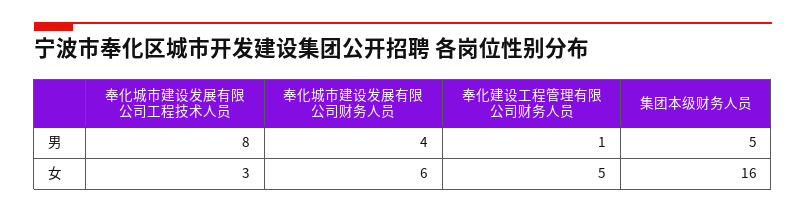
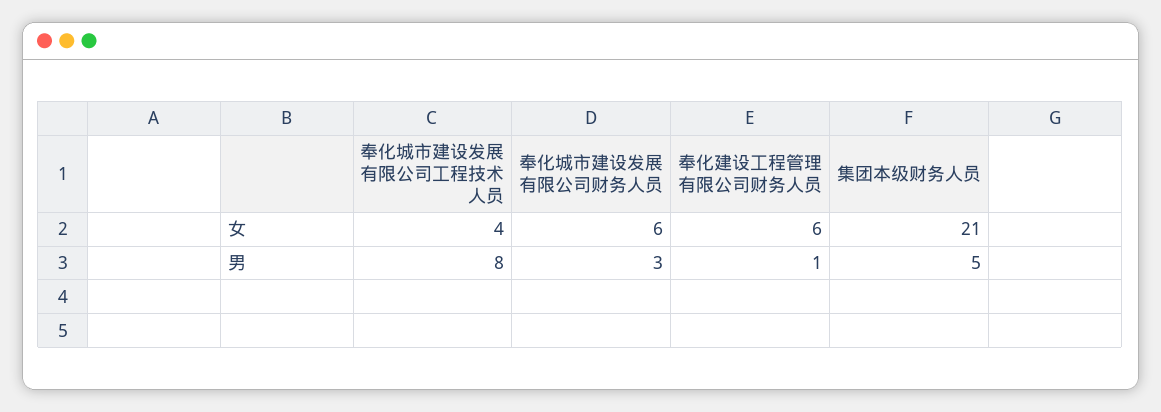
奉化城市建设发展有限公司财务人员, 男: 4 -> 3
奉化城市建设发展有限公司工程技术人员, 女: 3 -> 4
奉化建设工程管理有限公司财务人员, 女: 5 -> 6
集团本级财务人员, 女: 16 -> 21

